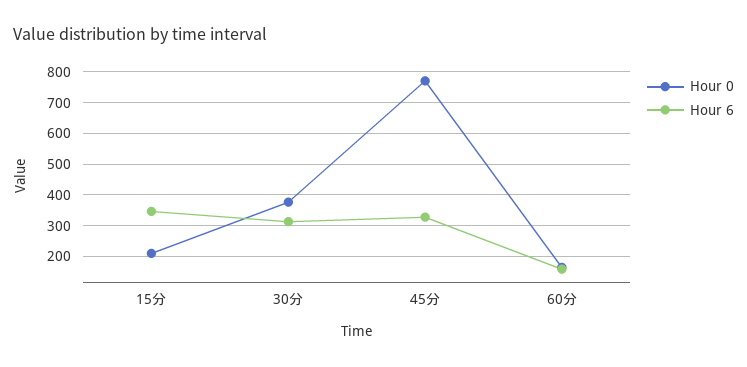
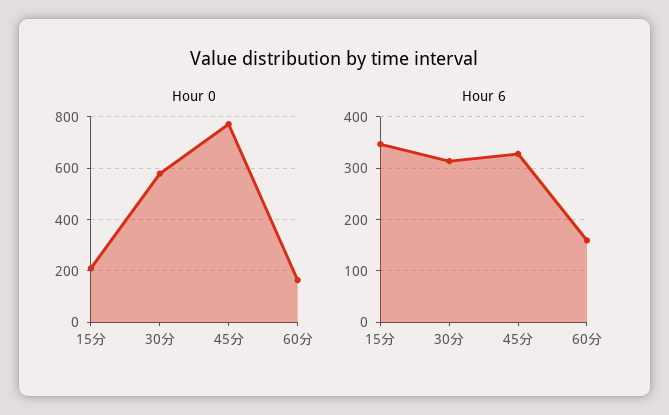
Hour 0, 30分: 380 -> 575

